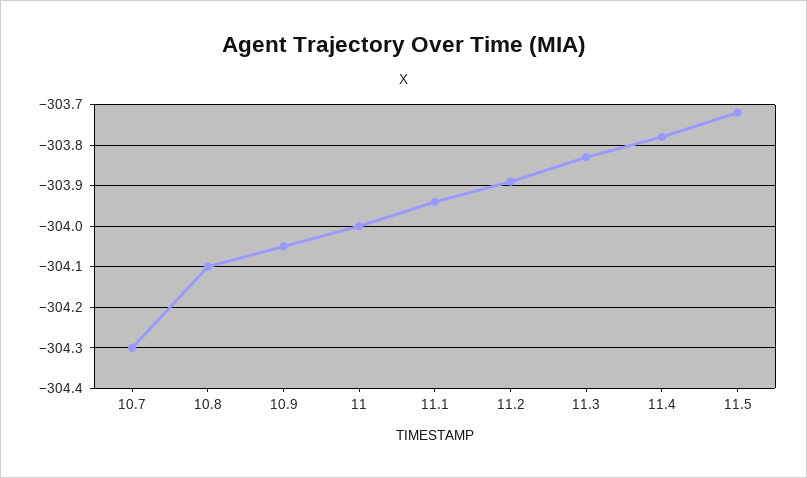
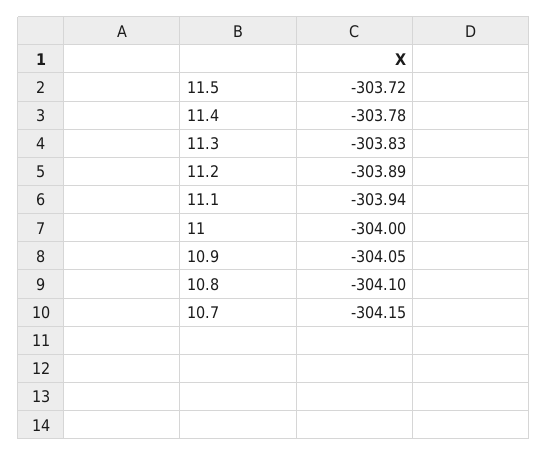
10.7: -304.3 -> -304.15

